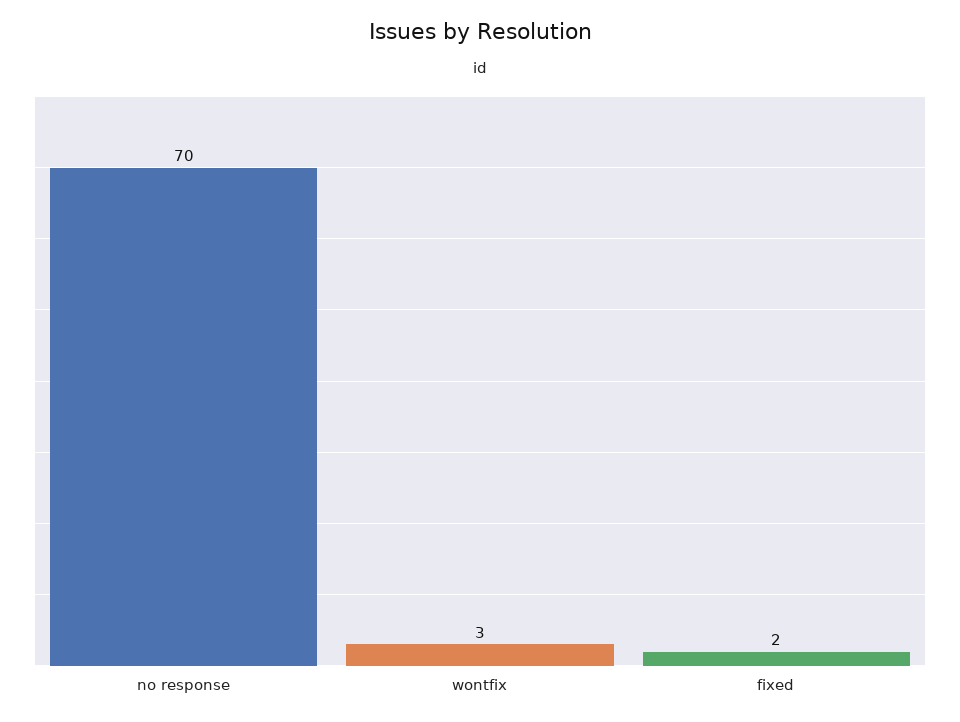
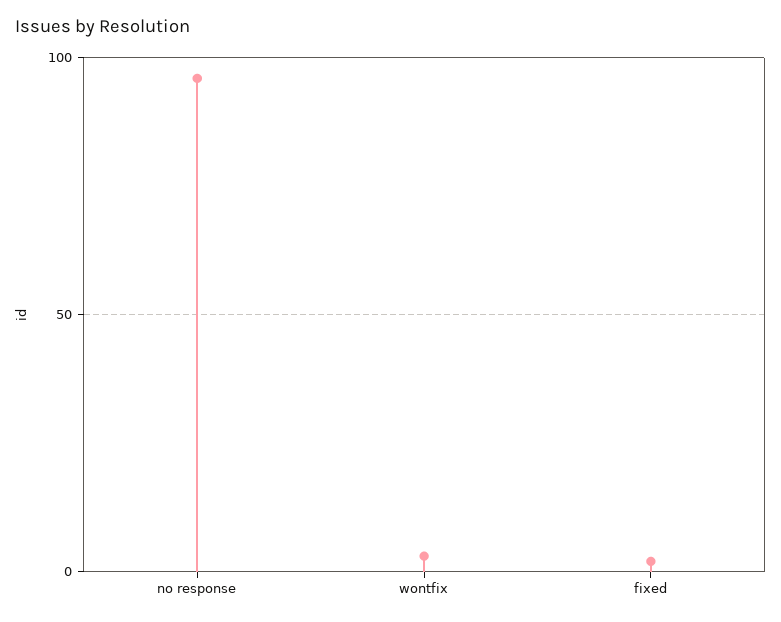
no response: 70 -> 95

